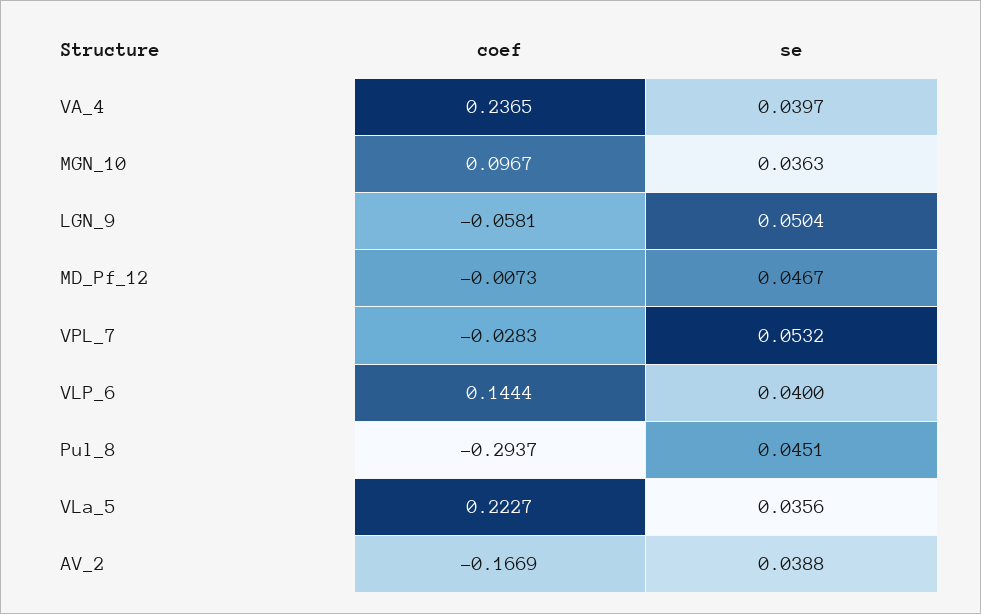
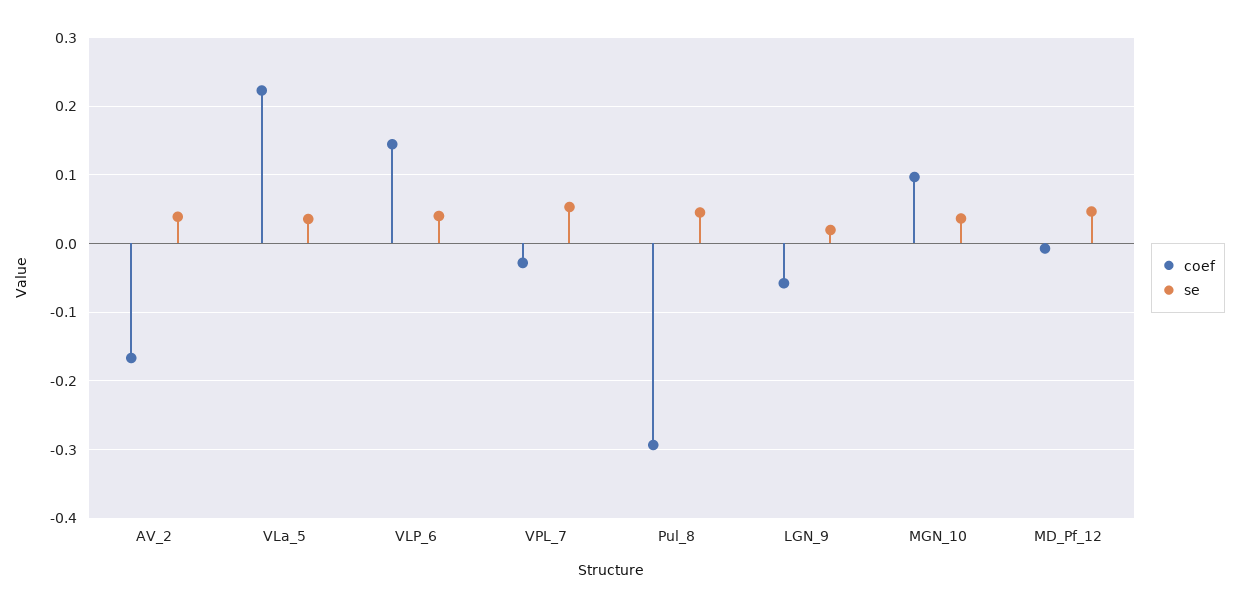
coef, VA_4: 0.2365 -> none
se, VA_4: 0.0397 -> none
se, LGN_9: 0.0504 -> 0.02

